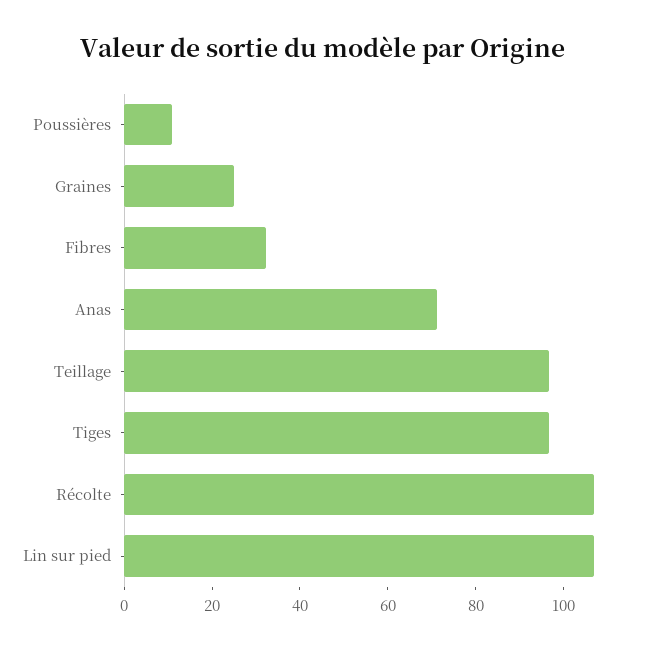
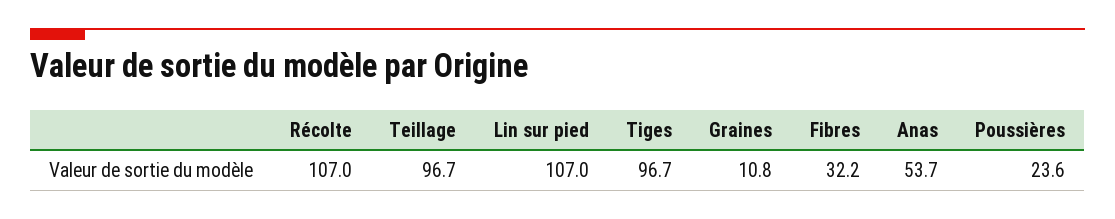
Poussières: 10 -> 23.6
Graines: 25 -> 10.8
Anas: 70 -> 53.7

